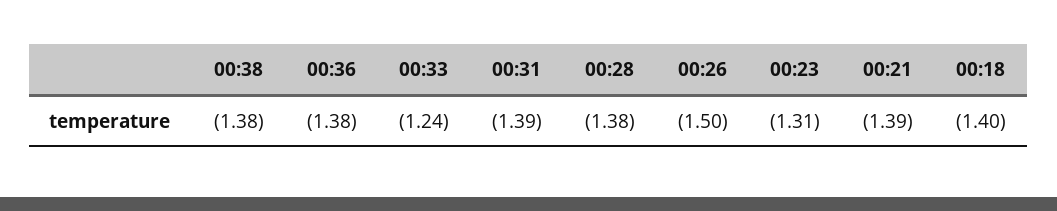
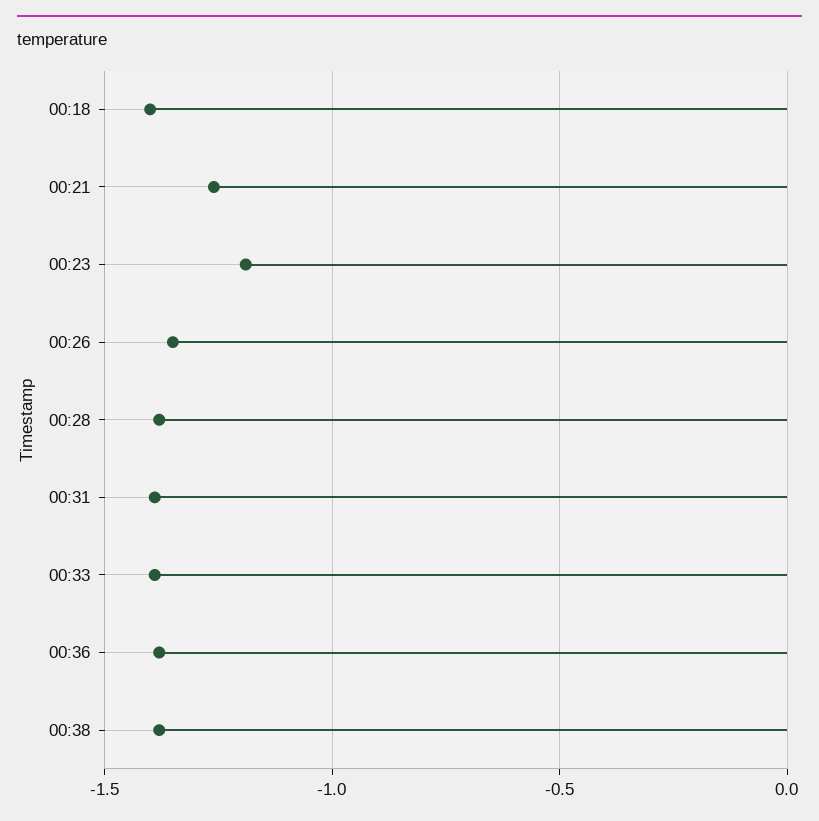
00:33: -1.24 -> -1.4
00:26: -1.5 -> -1.35
00:23: -1.31 -> -1.2
00:21: -1.39 -> -1.25

